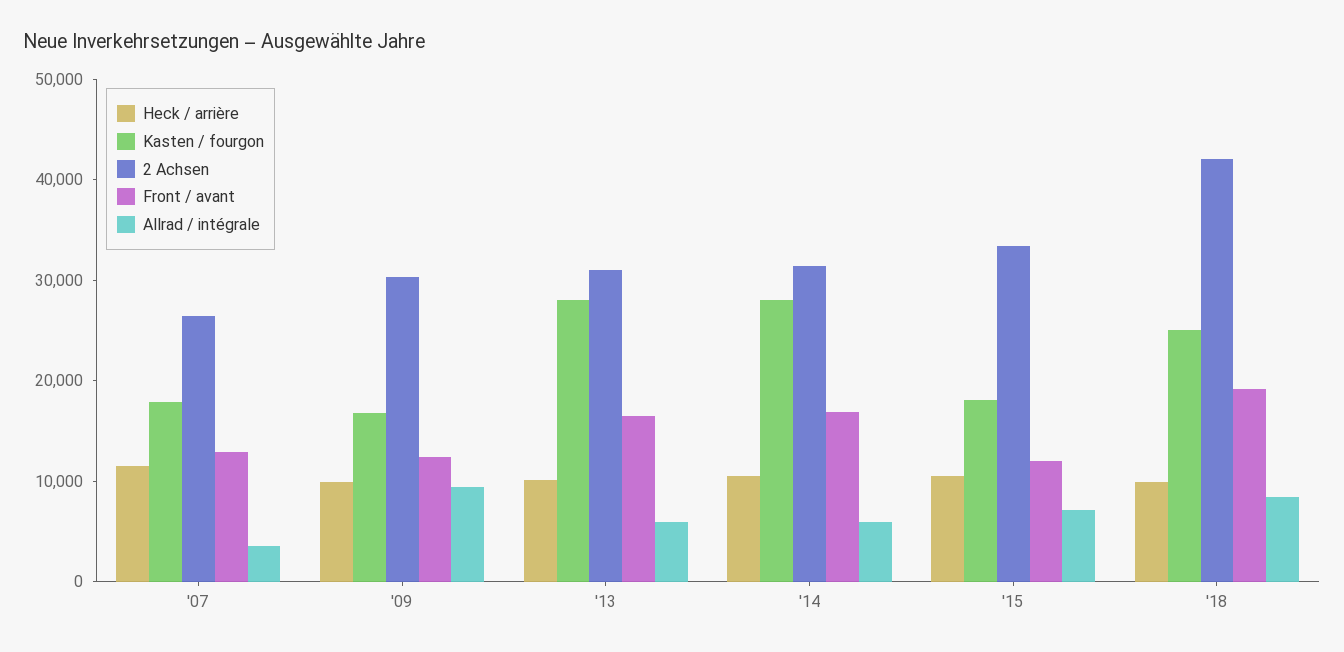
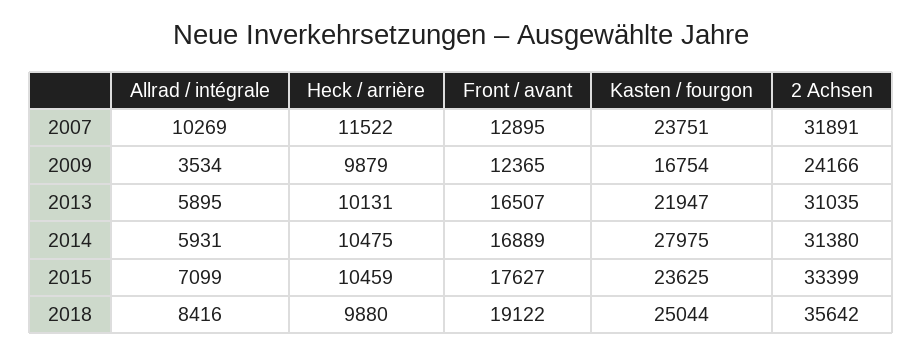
Kasten / fourgon, '07: 18000 -> 23751
2 Achsen, '07: 26000 -> 31891
Allrad / intégrale, '07: 4000 -> 10269
2 Achsen, '09: 30000 -> 24166
Allrad / intégrale, '09: 10000 -> 3534
Kasten / fourgon, '13: 28000 -> 21947
Kasten / fourgon, '15: 18000 -> 23625
Front / avant, '15: 12000 -> 17627
2 Achsen, '18: 42000 -> 35642

